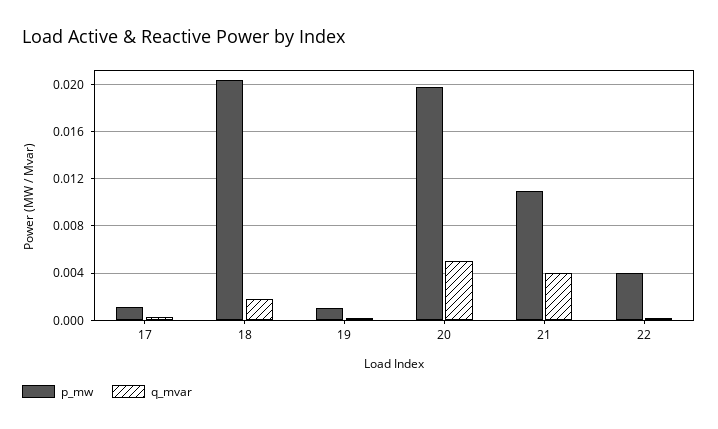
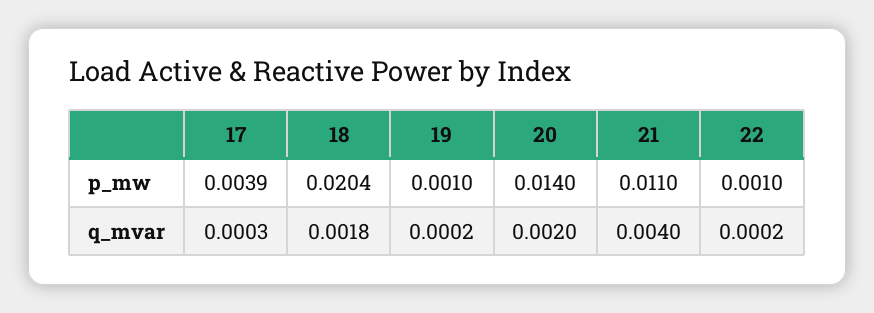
p_mw, 17: 0.001 -> 0.0039
p_mw, 20: 0.02 -> 0.014
q_mvar, 20: 0.005 -> 0.002
p_mw, 22: 0.004 -> 0.001

